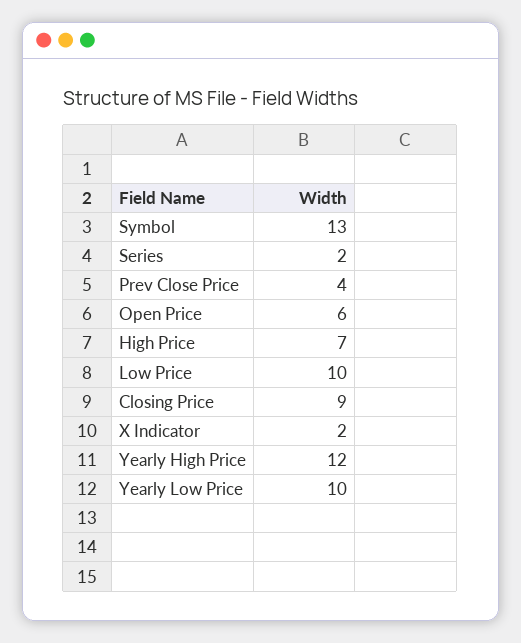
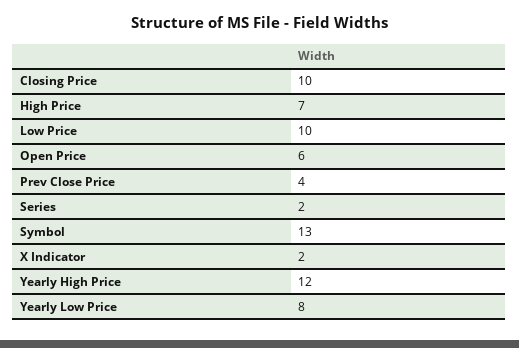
Closing Price: 9 -> 10
Yearly Low Price: 10 -> 8

